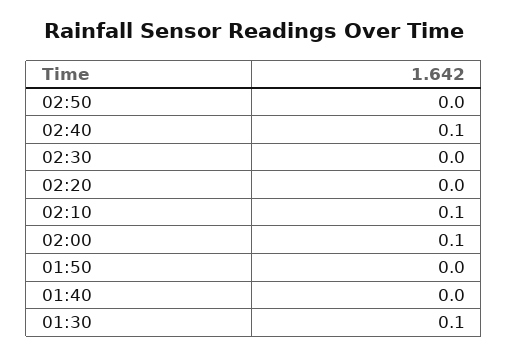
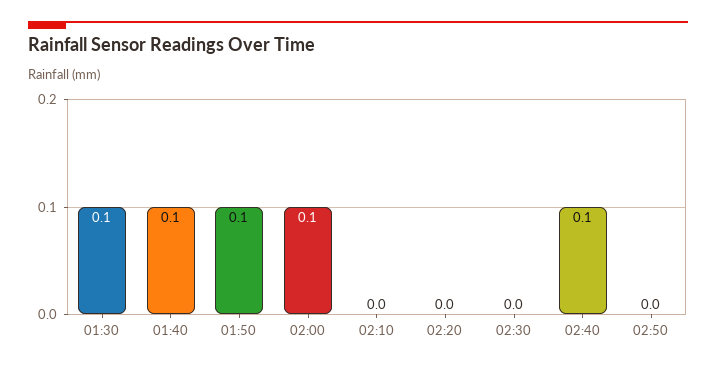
02:10: 0.1 -> 0
01:50: 0 -> 0.1
01:40: 0 -> 0.1

